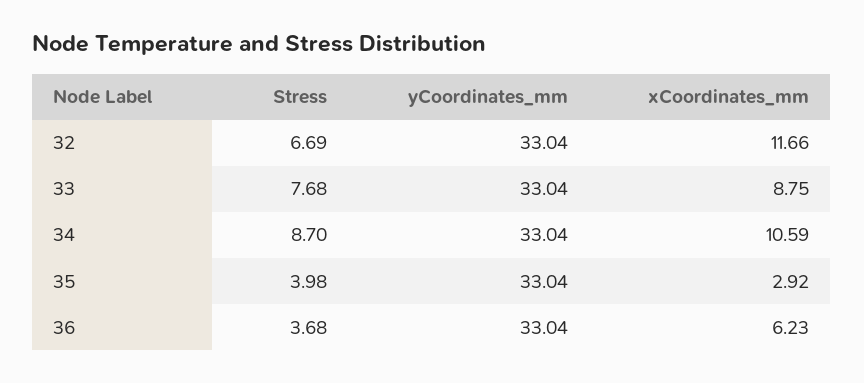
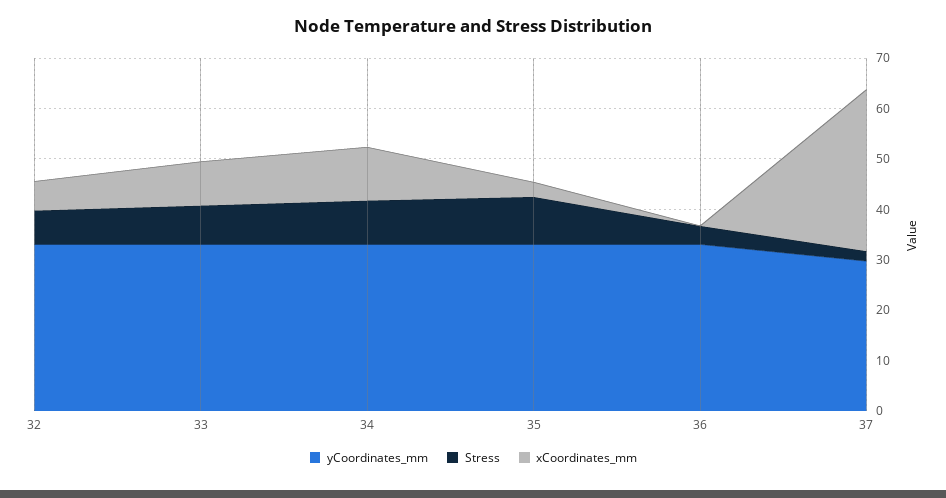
xCoordinates_mm, 32: 11.66 -> 6
Stress, 35: 3.98 -> 10
xCoordinates_mm, 36: 6.23 -> 0
yCoordinates_mm, 37: none -> 30
Stress, 37: none -> 2
xCoordinates_mm, 37: none -> 32

